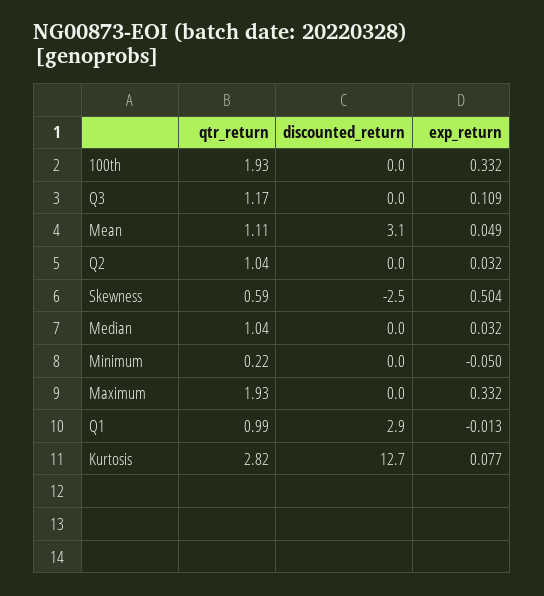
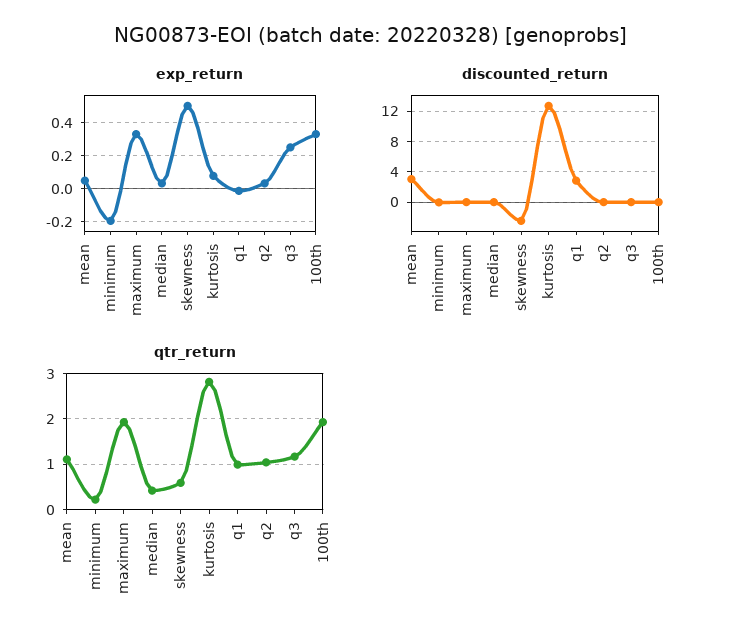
exp_return, Q3: 0.109 -> 0.25
qtr_return, Median: 1.04 -> 0.4
exp_return, Minimum: -0.05 -> -0.2

